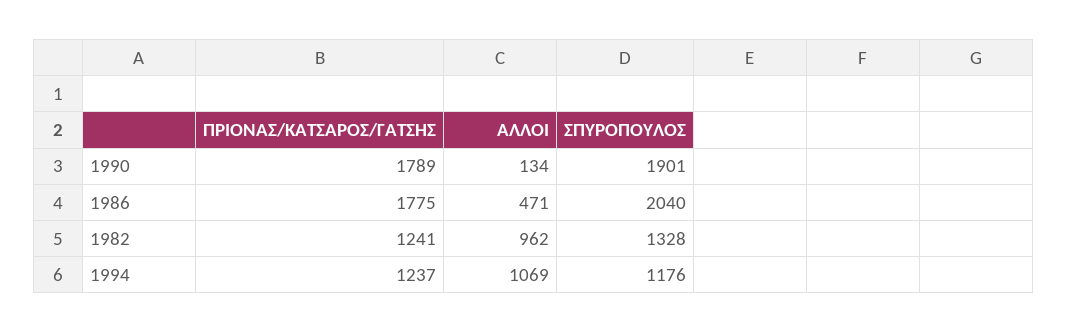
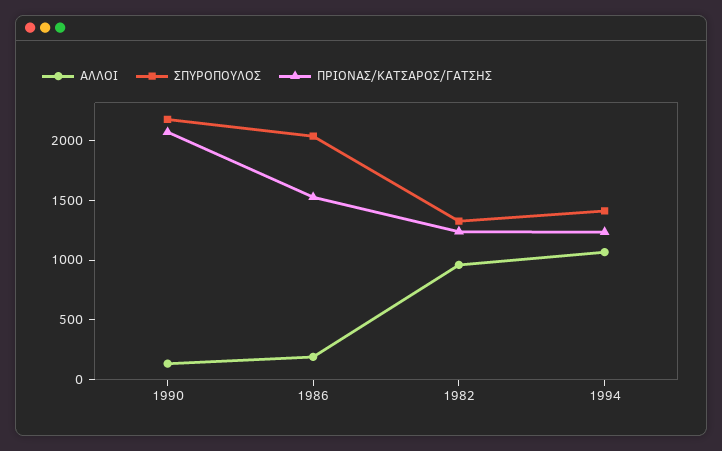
ΠΡΙΟΝΑΣ/ΚΑΤΣΑΡΟΣ/ΓΑΤΣΗΣ, 1990: 1789 -> 2100
ΣΠΥΡΟΠΟΥΛΟΣ, 1990: 1901 -> 2200
ΠΡΙΟΝΑΣ/ΚΑΤΣΑΡΟΣ/ΓΑΤΣΗΣ, 1986: 1775 -> 1500
ΑΛΛΟΙ, 1986: 471 -> 200
ΣΠΥΡΟΠΟΥΛΟΣ, 1994: 1176 -> 1400

